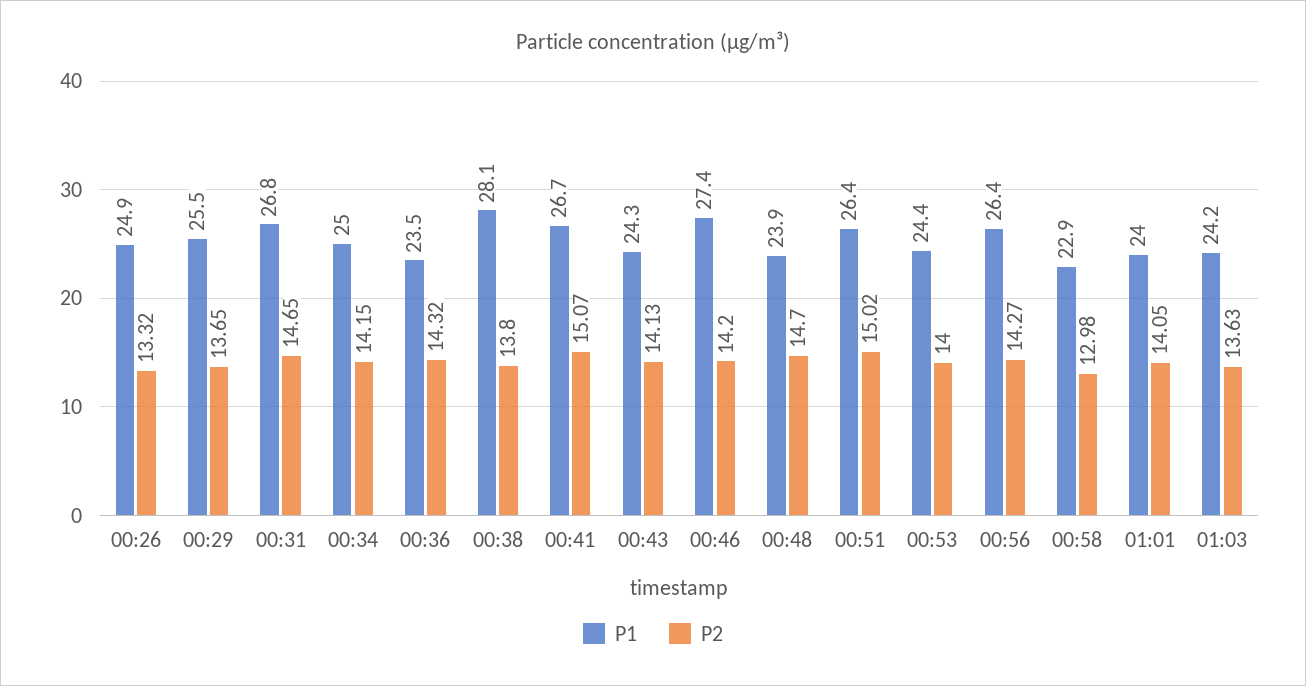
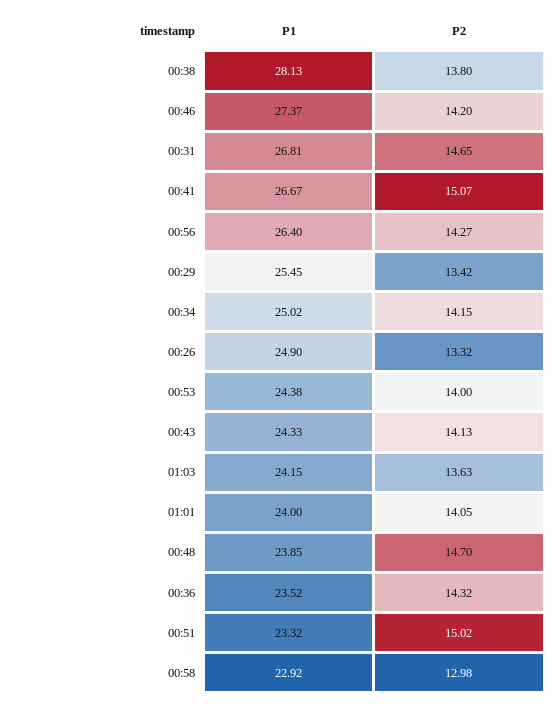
P2, 00:29: 13.65 -> 13.42
P1, 00:51: 26.4 -> 23.32

